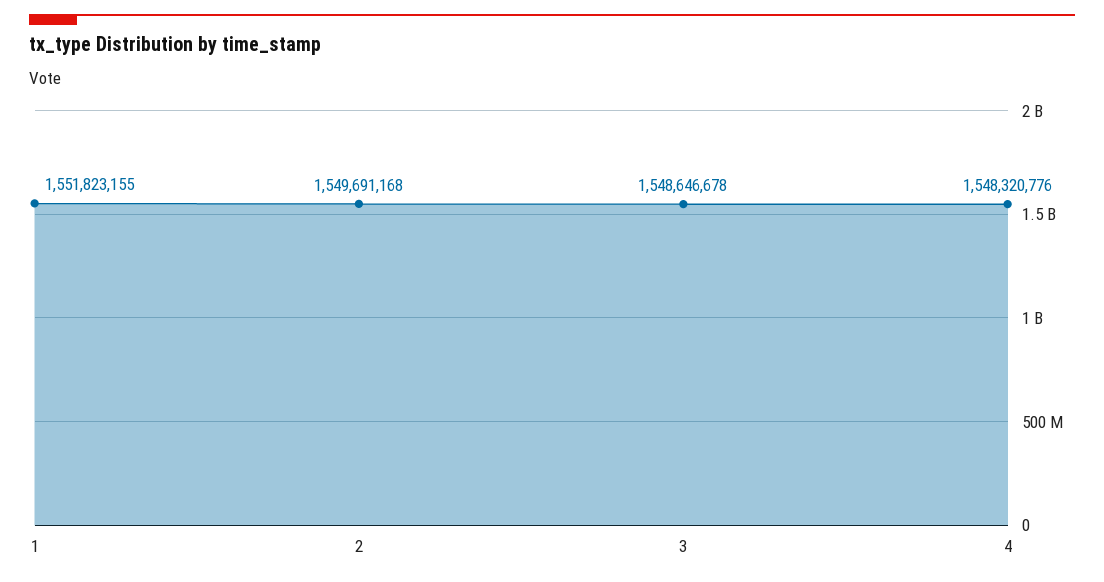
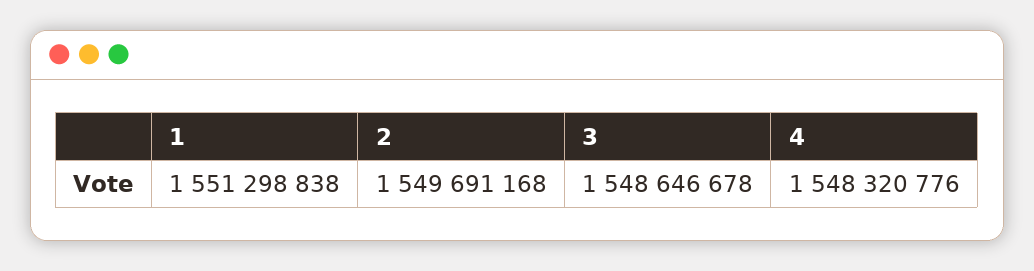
1: 1551823155 -> 1551298838

